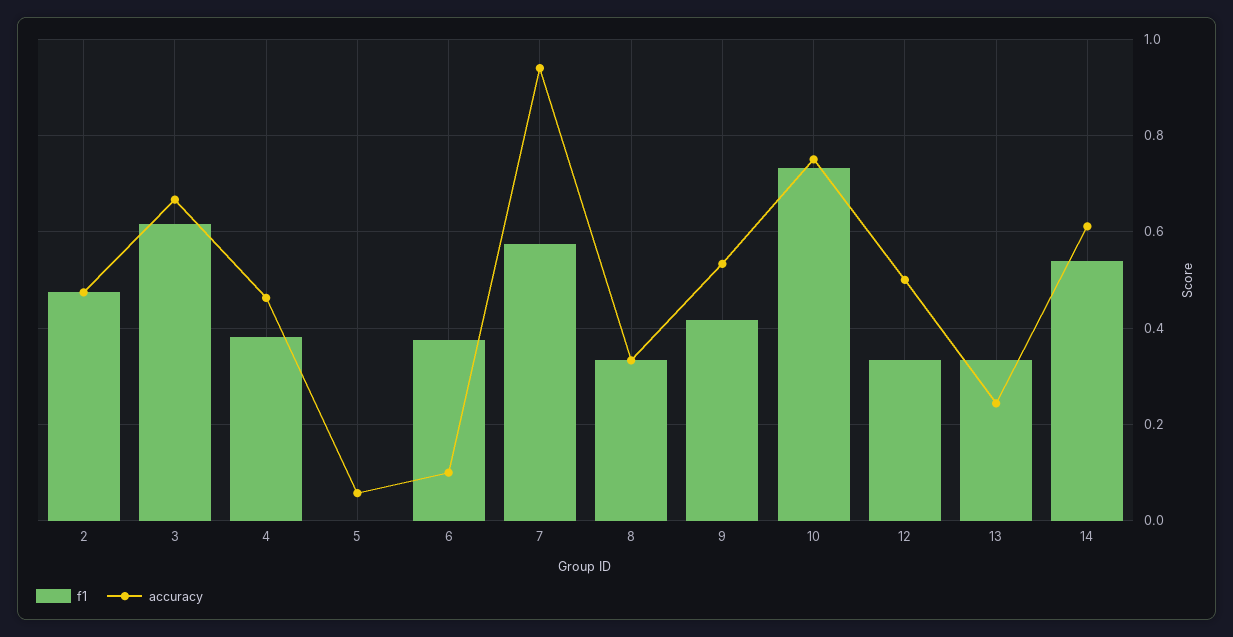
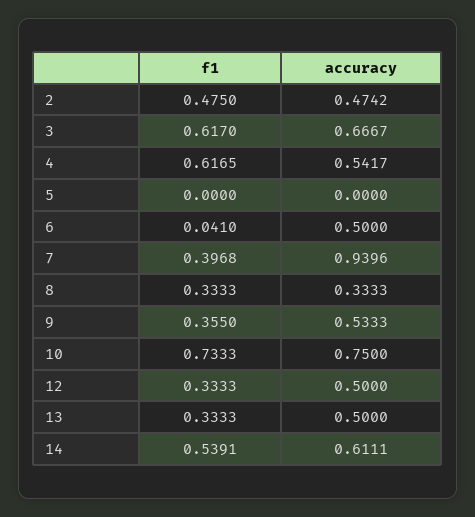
f1, 4: 0.38 -> 0.6165
accuracy, 4: 0.46 -> 0.5417
accuracy, 5: 0.06 -> 0
f1, 6: 0.38 -> 0.041
accuracy, 6: 0.1 -> 0.5
f1, 7: 0.58 -> 0.3968
f1, 9: 0.42 -> 0.355
accuracy, 13: 0.24 -> 0.5

